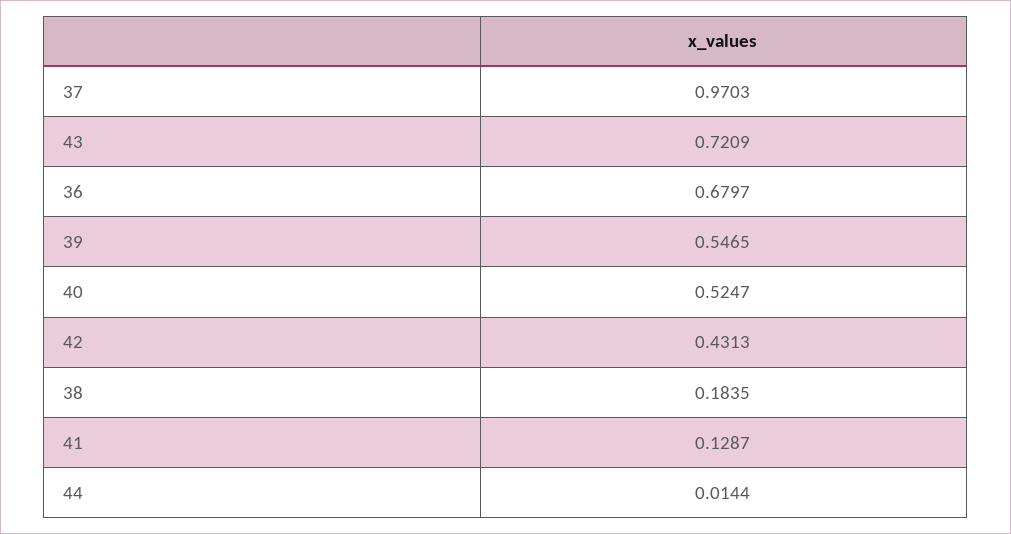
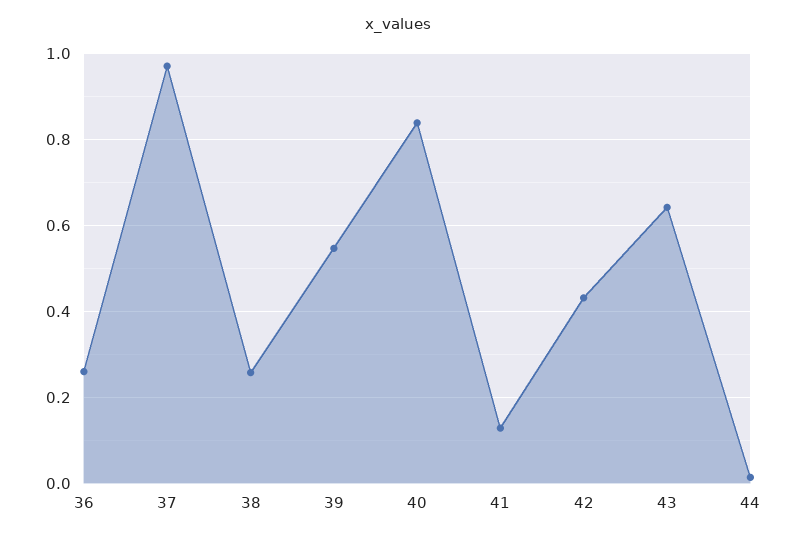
43: 0.7209 -> 0.64
36: 0.6797 -> 0.26
40: 0.5247 -> 0.84
38: 0.1835 -> 0.26

